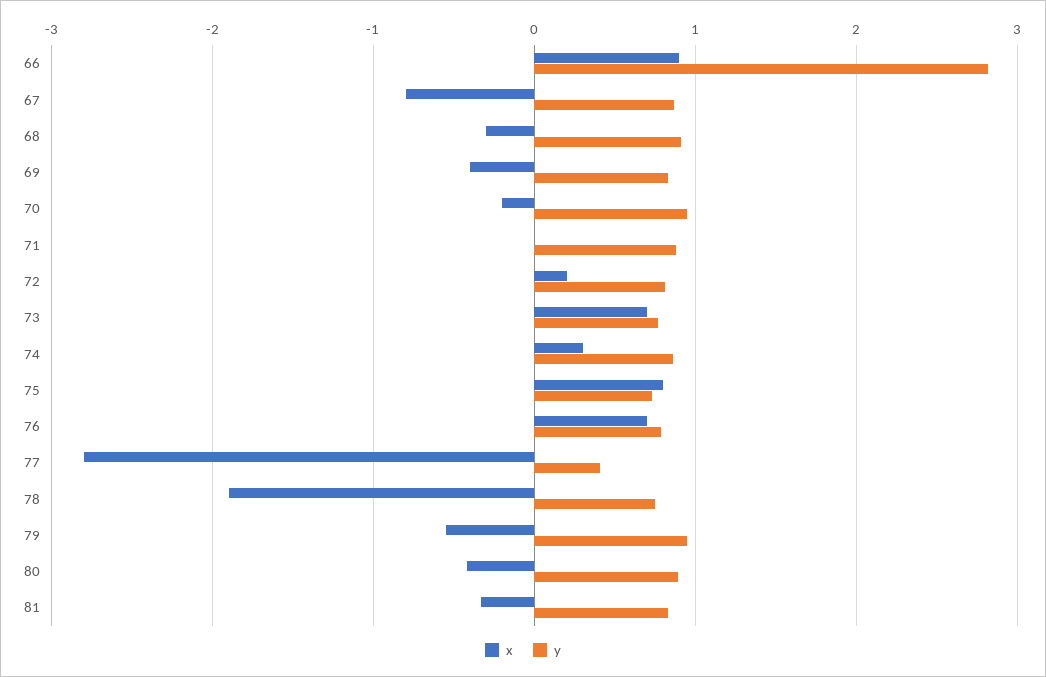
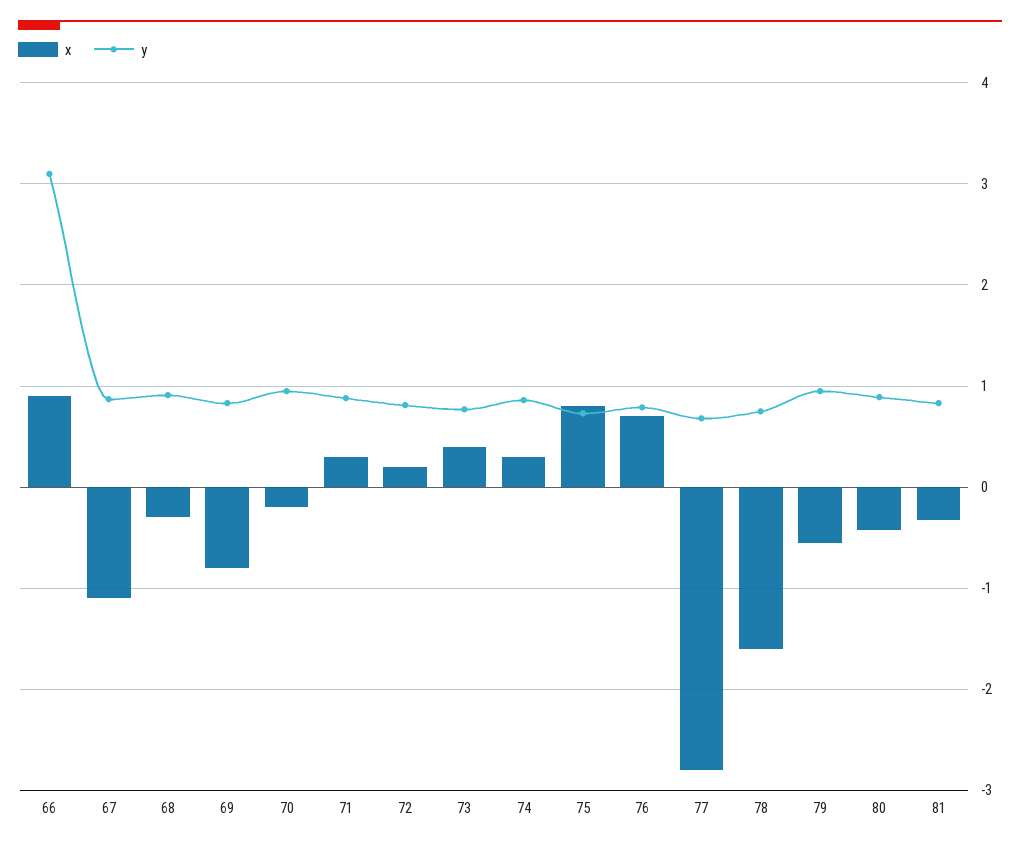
y, 66: 2.8 -> 3.1
x, 67: -0.8 -> -1.1
x, 69: -0.4 -> -0.8
x, 71: 0 -> 0.3
x, 73: 0.7 -> 0.4
y, 77: 0.4 -> 0.7
x, 78: -1.9 -> -1.6

